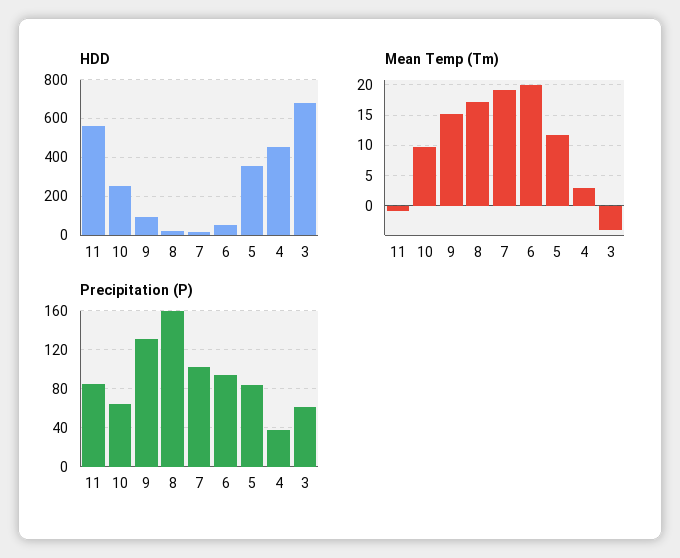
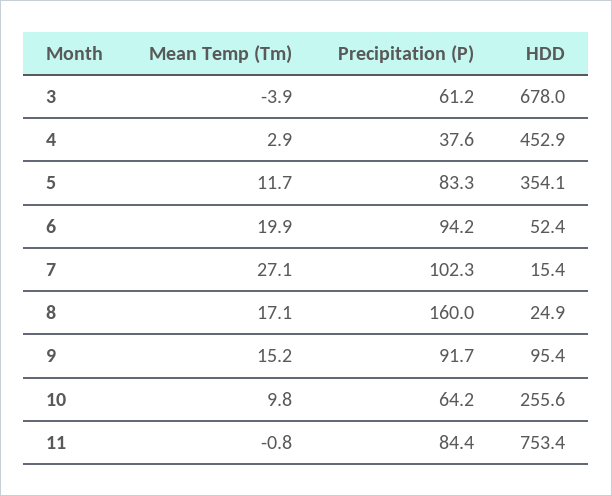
HDD, 11: 550 -> 753.4
Mean Temp (Tm), 7: 19 -> 27.1
Precipitation (P), 9: 130 -> 91.7

